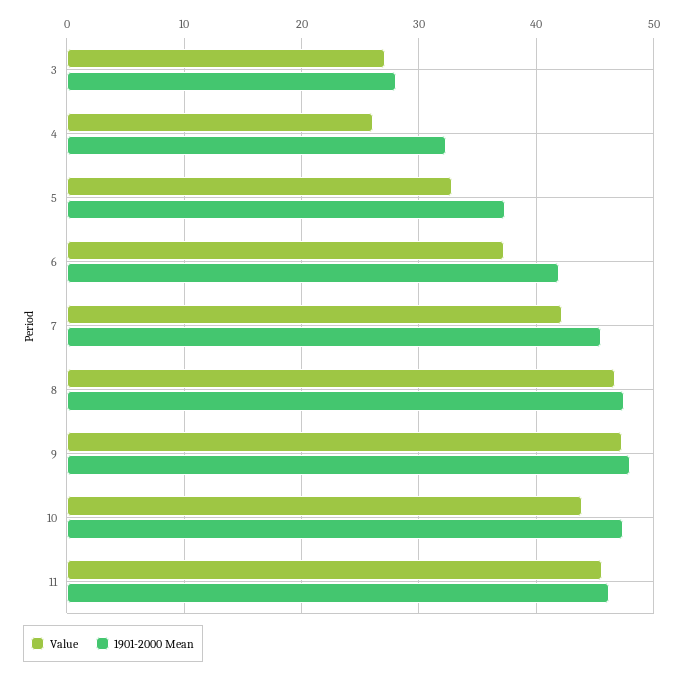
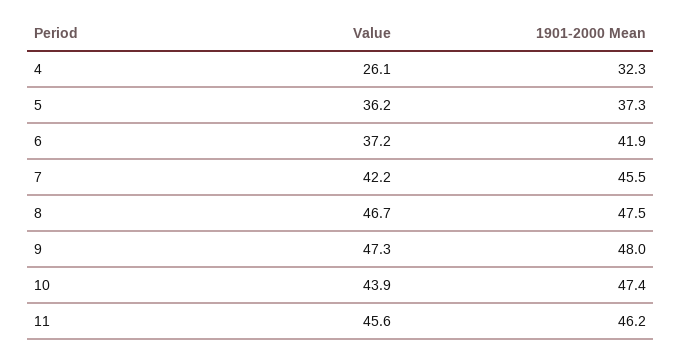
Value, 3: 27 -> none
1901-2000 Mean, 3: 28 -> none
Value, 5: 33 -> 36.2

